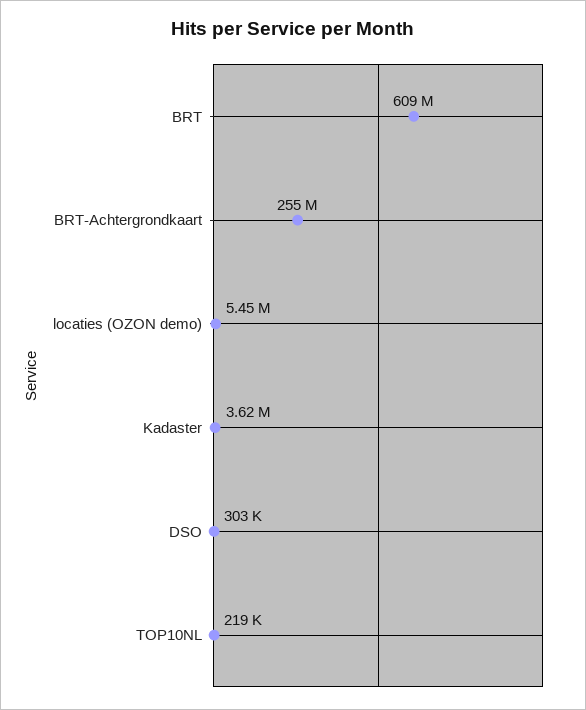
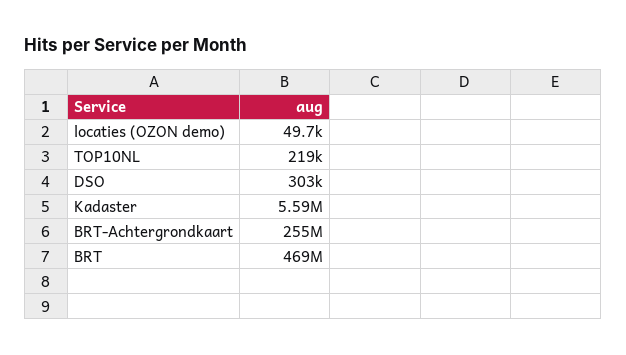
BRT: 609000000 -> 469000000
locaties (OZON demo): 5450000 -> 49700
Kadaster: 3620000 -> 5590000

